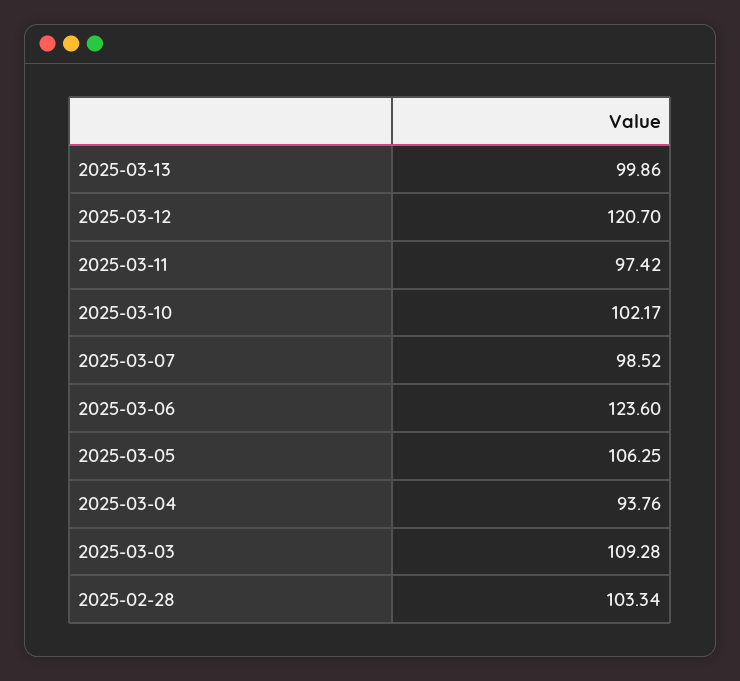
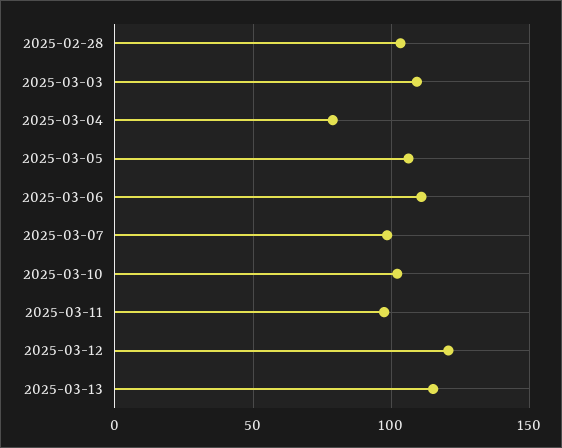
2025-03-13: 99.86 -> 115
2025-03-06: 123.6 -> 110
2025-03-04: 93.76 -> 80

